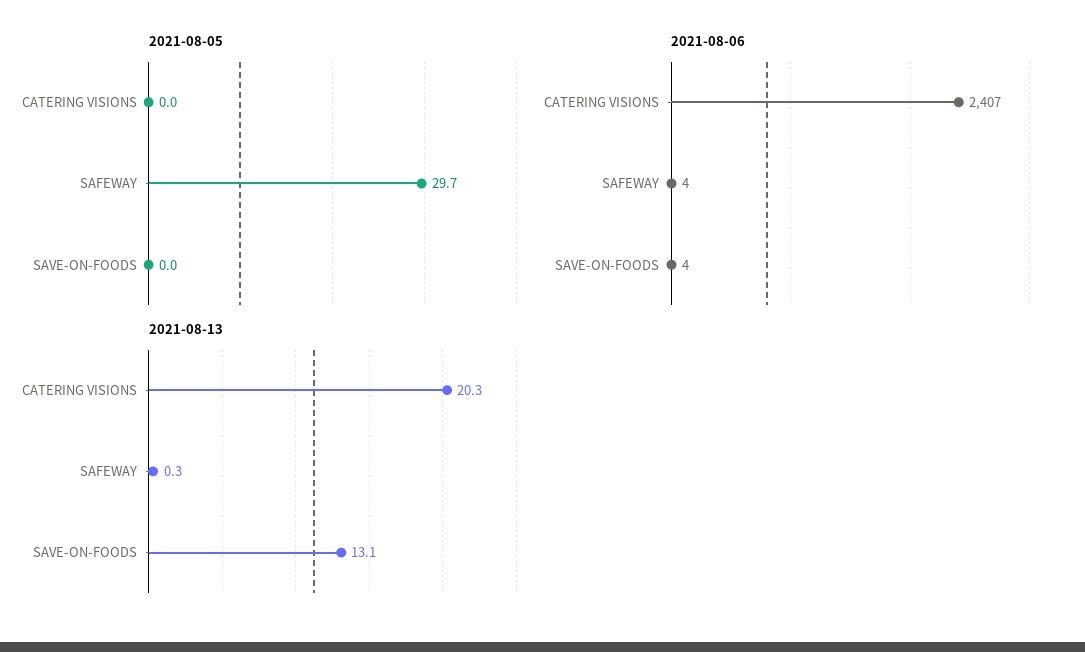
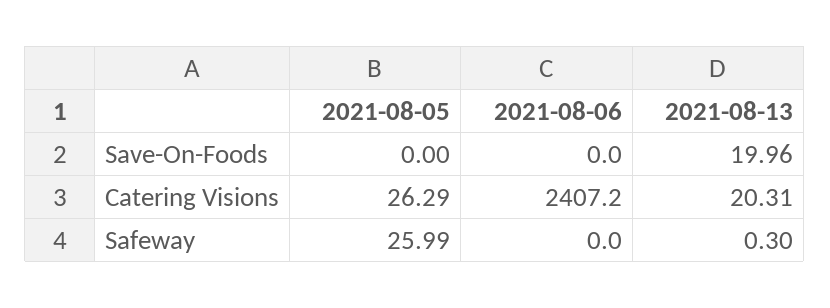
2021-08-05, CATERING VISIONS: 0 -> 26.29
2021-08-05, SAFEWAY: 29.7 -> 25.99
2021-08-06, SAFEWAY: 4 -> 0
2021-08-06, SAVE-ON-FOODS: 4 -> 0
2021-08-13, SAVE-ON-FOODS: 13.1 -> 19.96

